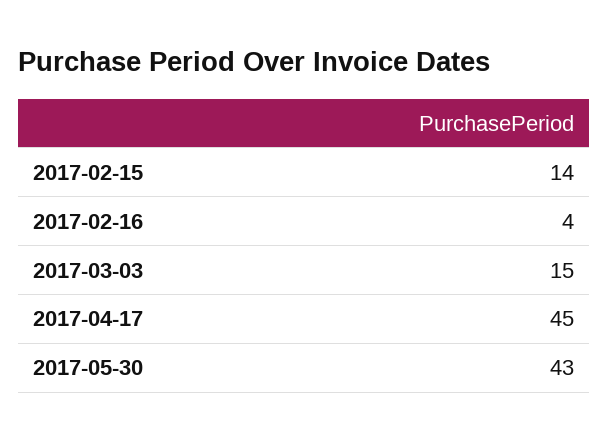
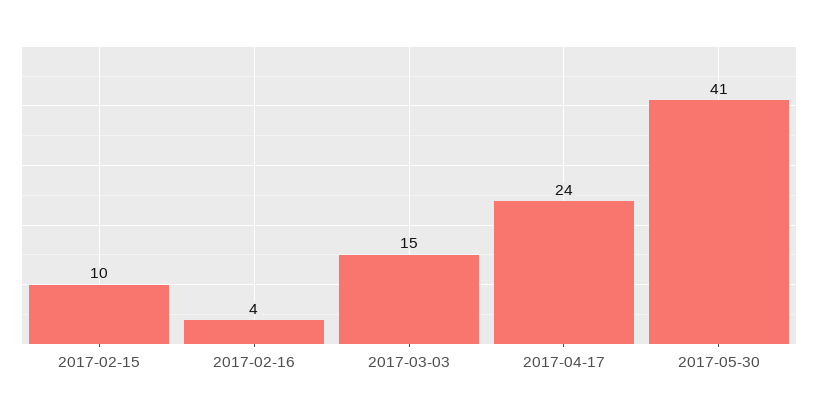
2017-02-15: 14 -> 10
2017-04-17: 45 -> 24
2017-05-30: 43 -> 41

